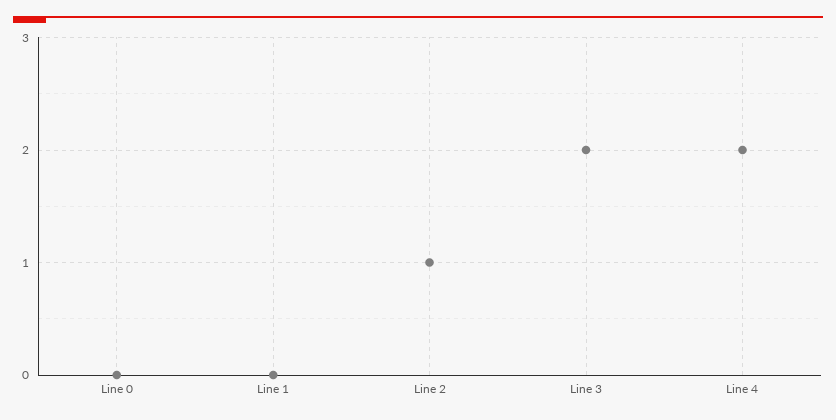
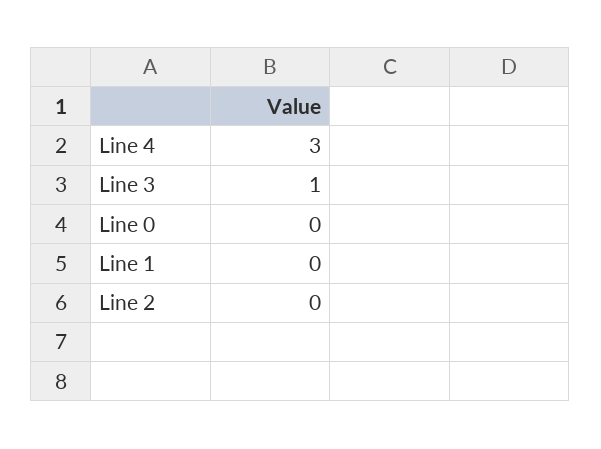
Line 2: 1 -> 0
Line 3: 2 -> 1
Line 4: 2 -> 3

